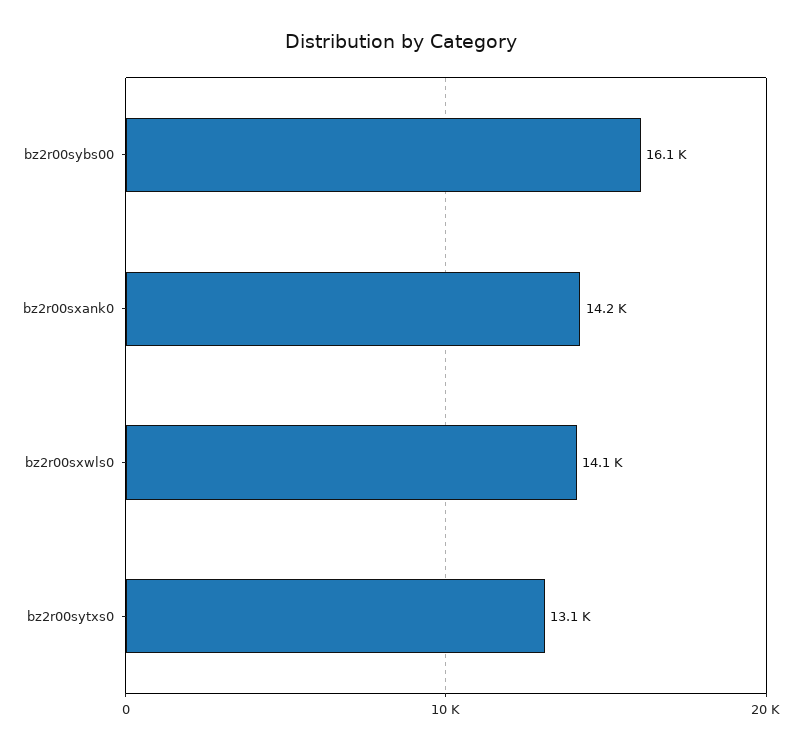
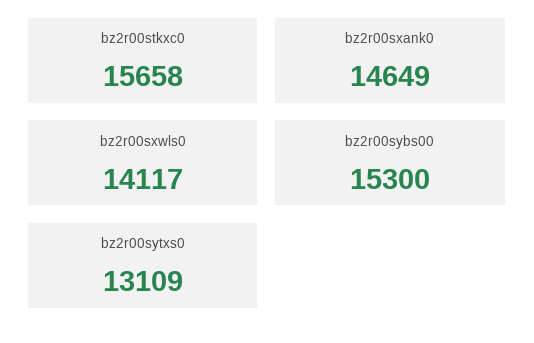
bz2r00sybs00: 16100 -> 15300
bz2r00sxank0: 14200 -> 14649
bz2r00stkxc0: none -> 15658

